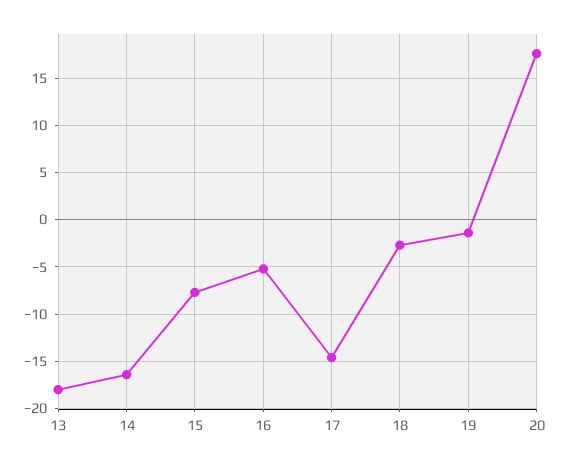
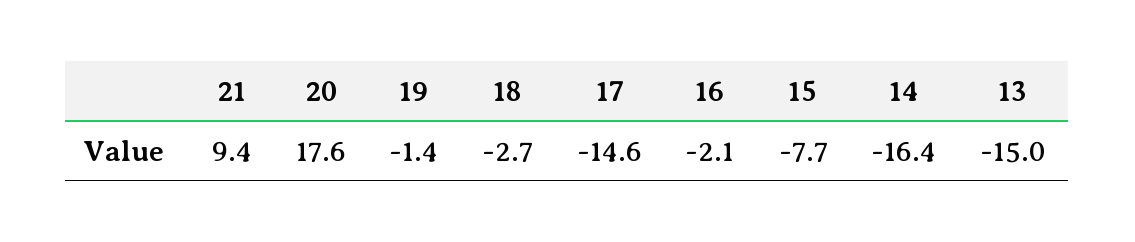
13: -18 -> -15
16: -5 -> -2.1
21: none -> 9.4

